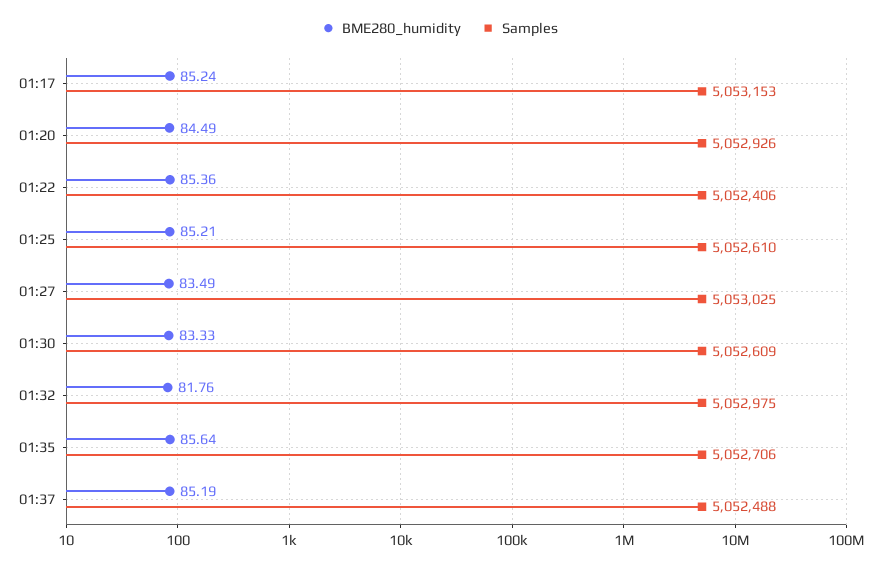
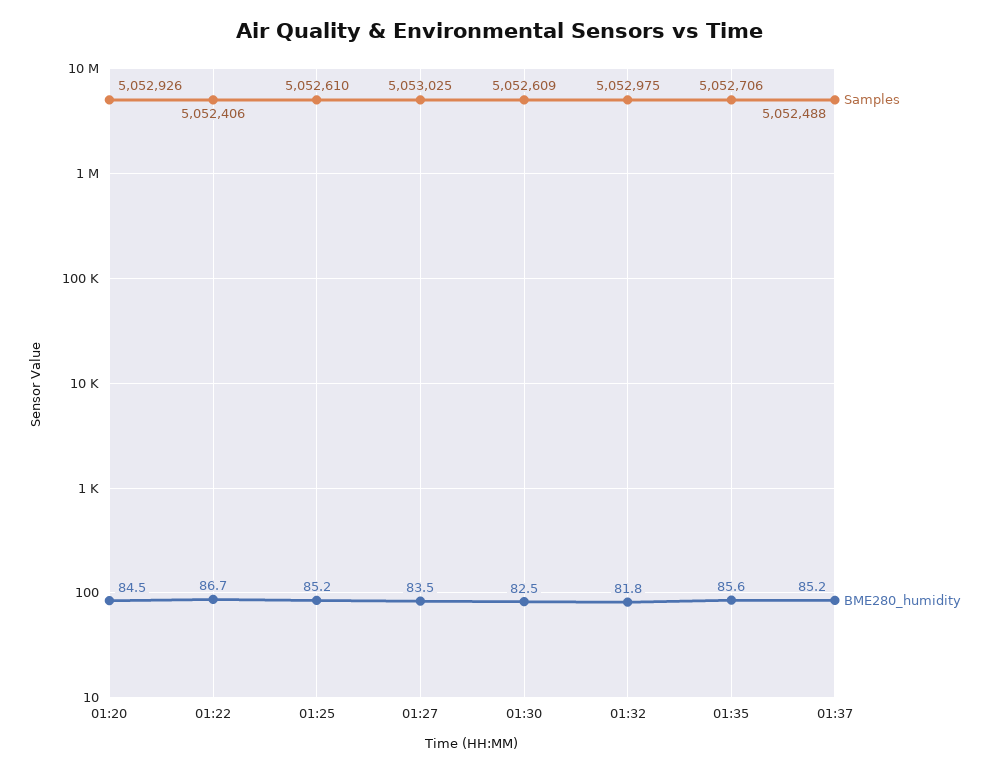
BME280_humidity, 01:17: 85.24 -> none
Samples, 01:17: 5053153 -> none
BME280_humidity, 01:22: 85.36 -> 86.7
BME280_humidity, 01:30: 83.33 -> 82.5

